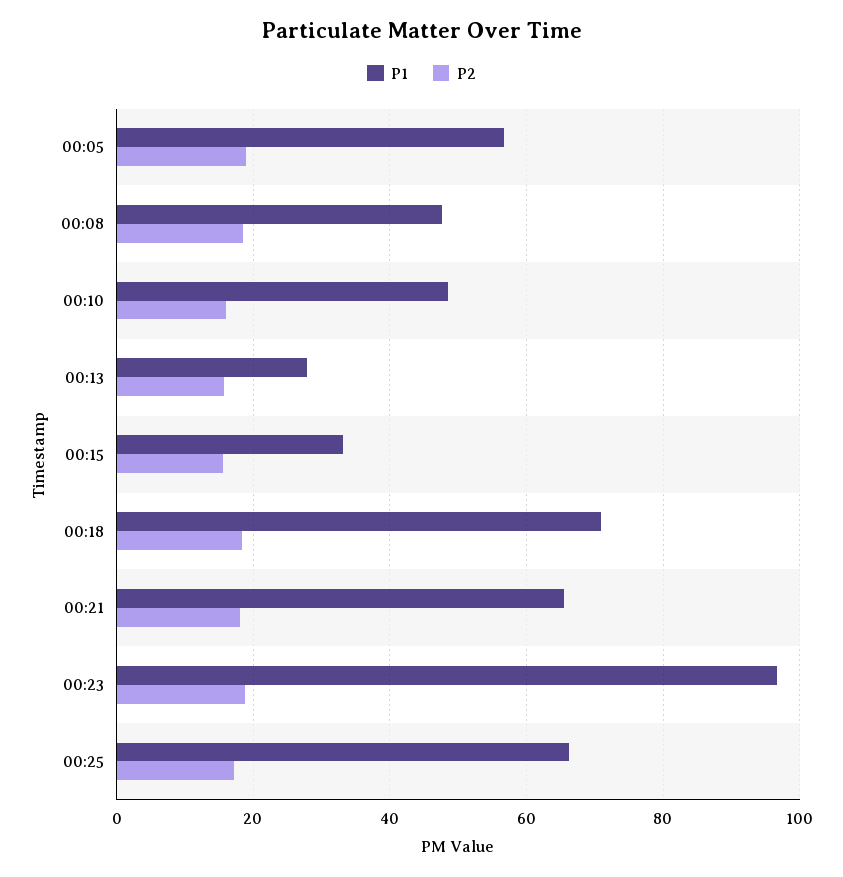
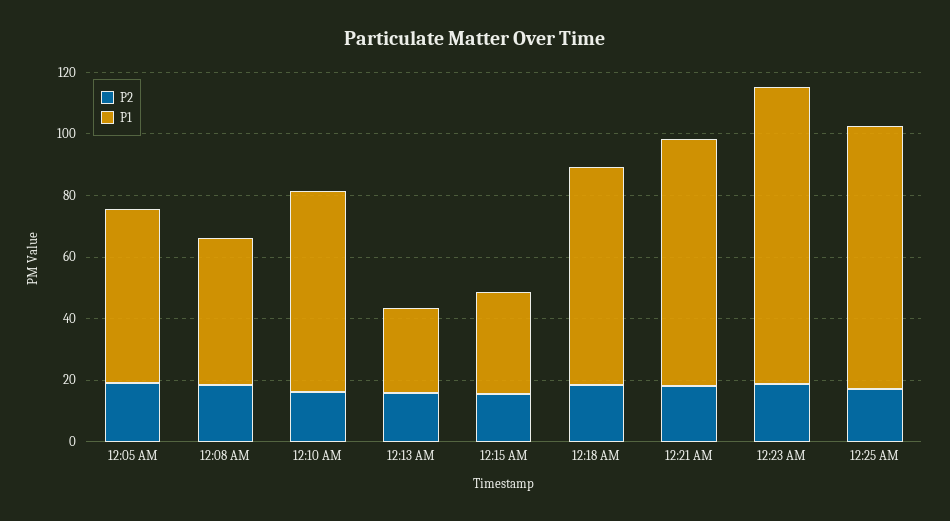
P1, 00:10: 48 -> 65
P1, 00:21: 66 -> 80
P1, 00:25: 66 -> 85

